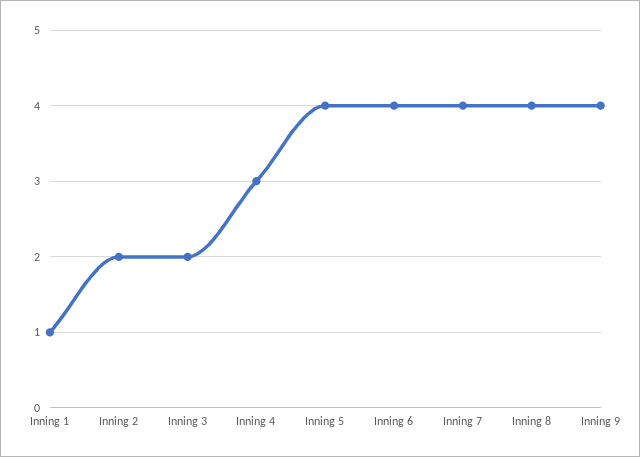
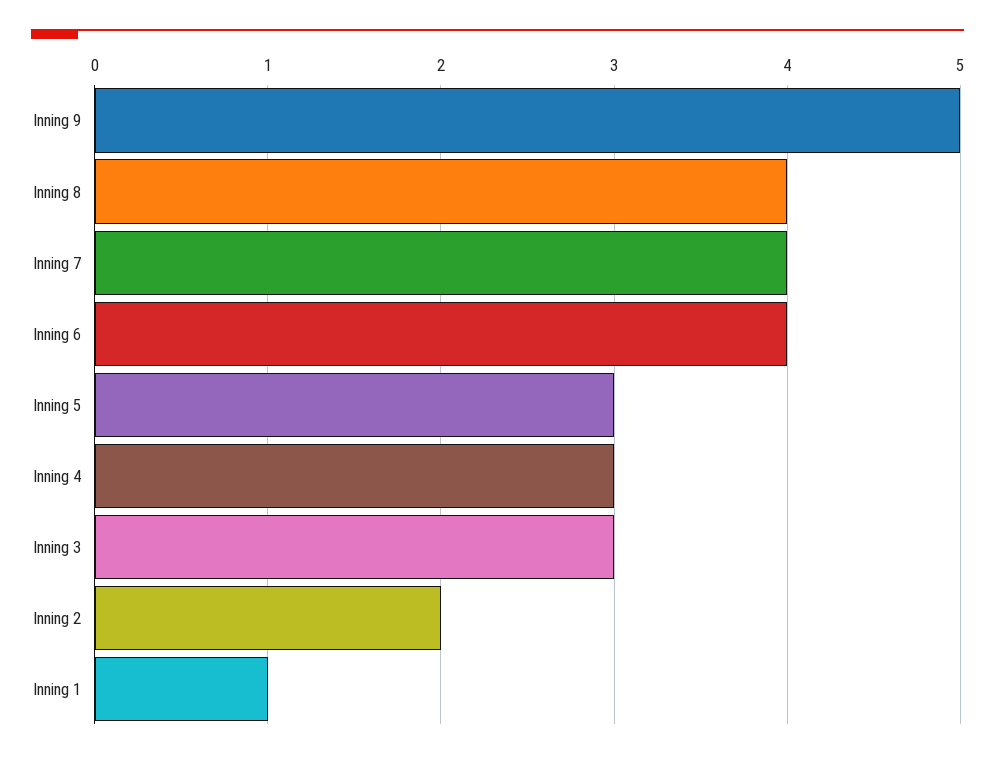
Inning 3: 2 -> 3
Inning 5: 4 -> 3
Inning 9: 4 -> 5

